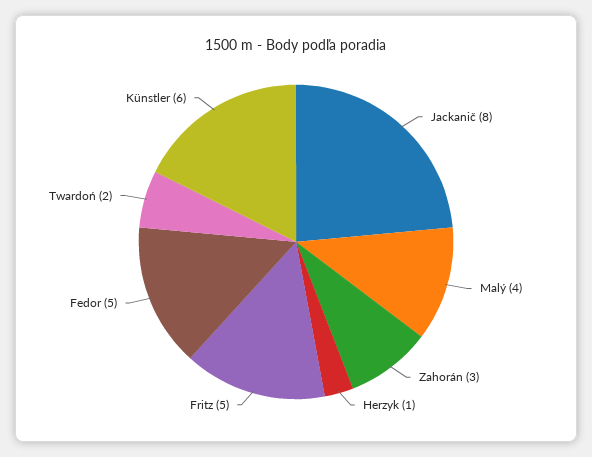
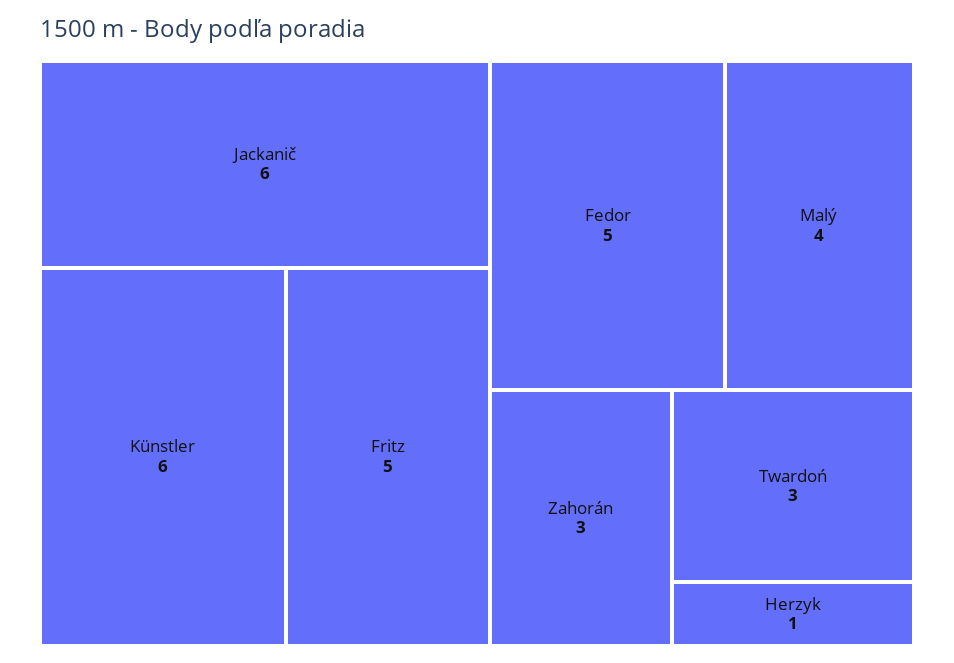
Jackanič: 8 -> 6
Twardoń: 2 -> 3

